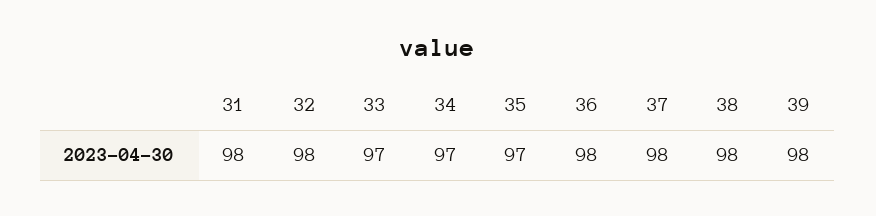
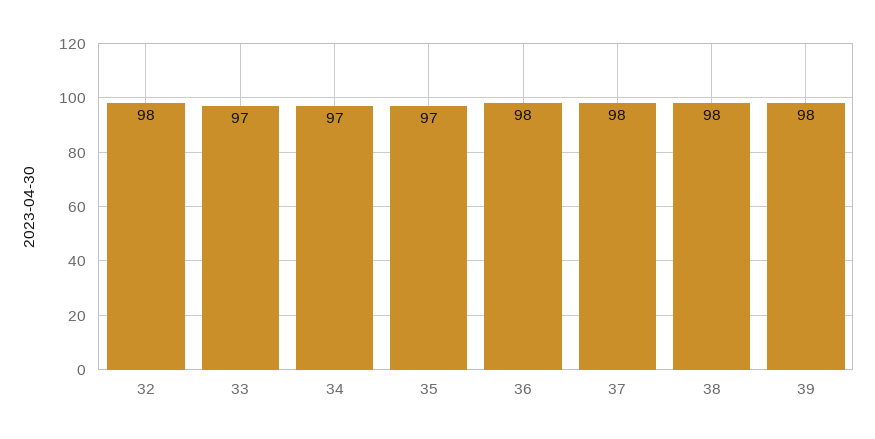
31: 98 -> none

